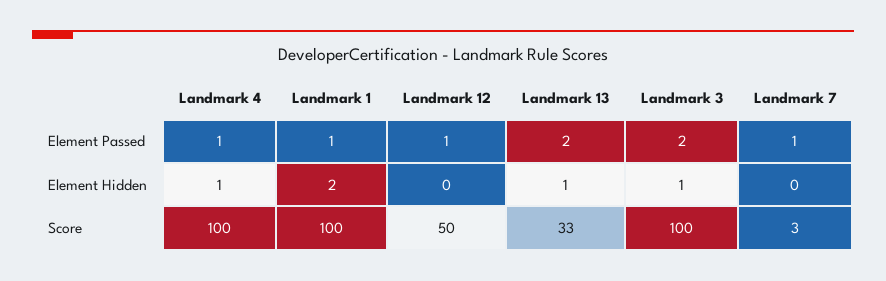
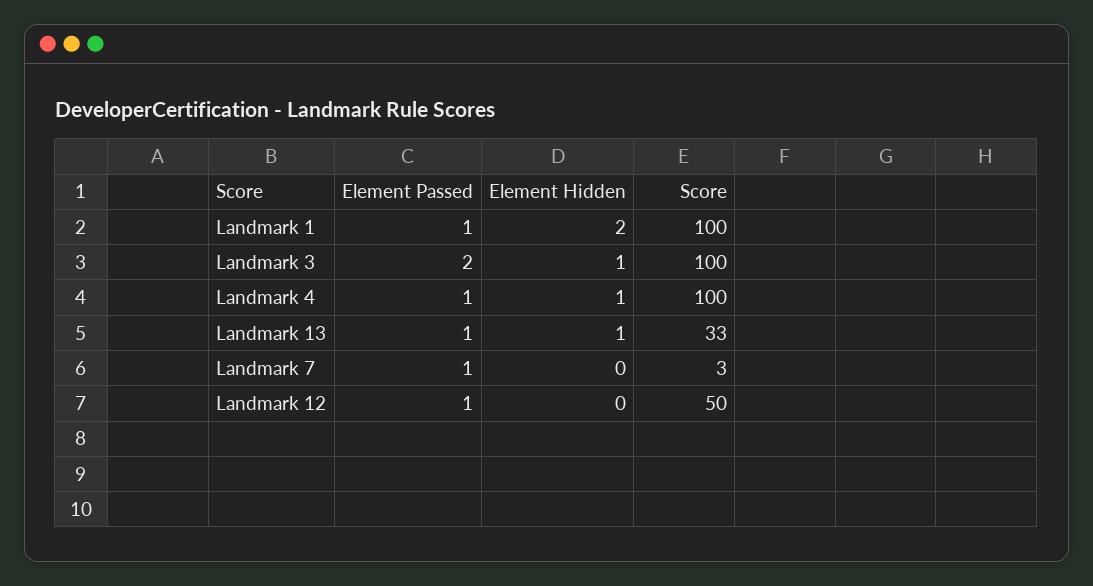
Landmark 13, Element Passed: 2 -> 1

